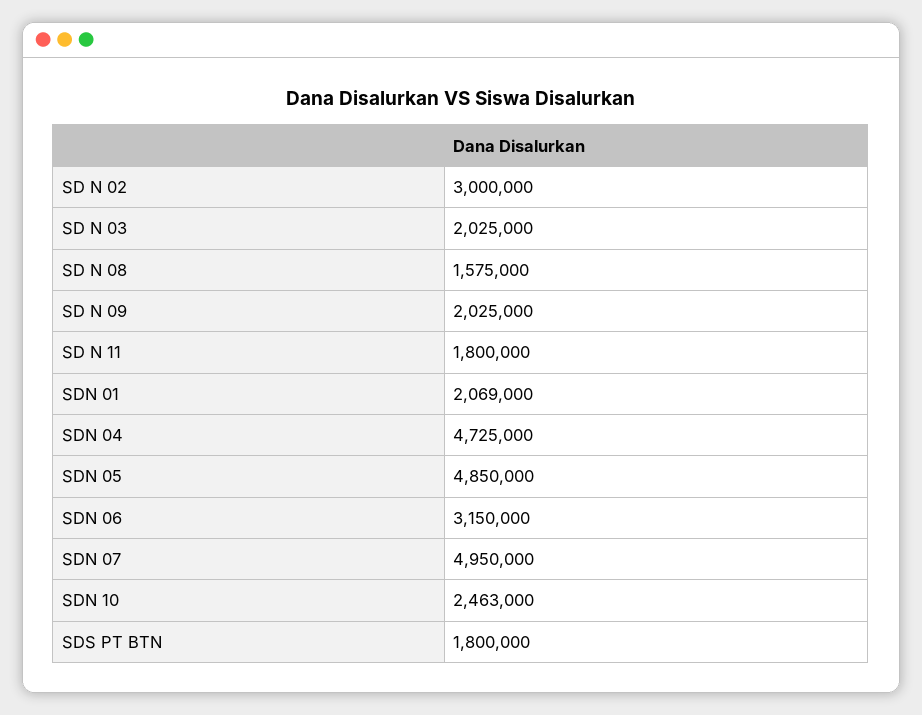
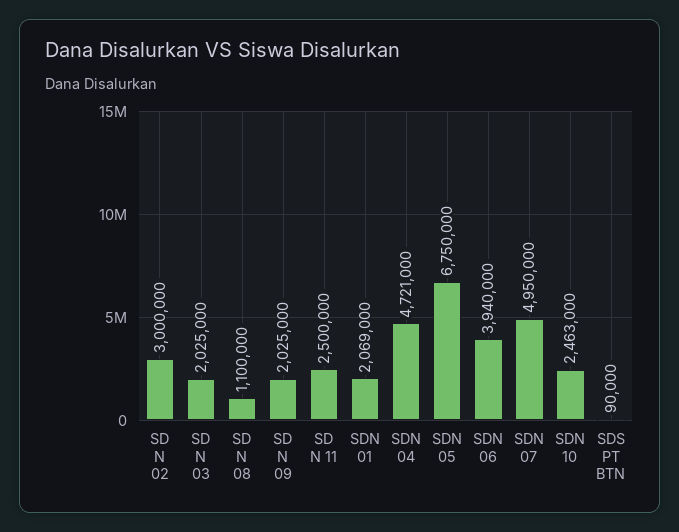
SD N 08: 1575000 -> 1100000
SD N 11: 1800000 -> 2500000
SDN 04: 4725000 -> 4721000
SDN 05: 4850000 -> 6750000
SDN 06: 3150000 -> 3940000
SDS PT BTN: 1800000 -> 90000

